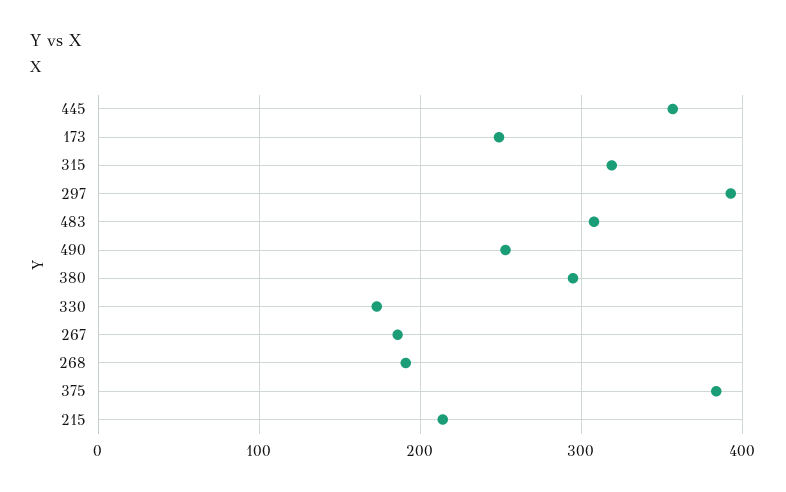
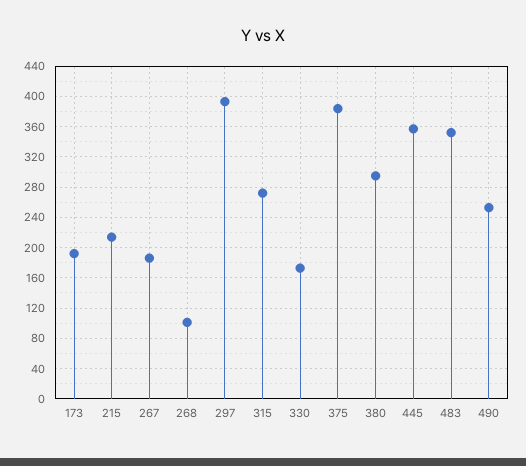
173: 250 -> 190
315: 320 -> 270
483: 310 -> 350
268: 190 -> 100

